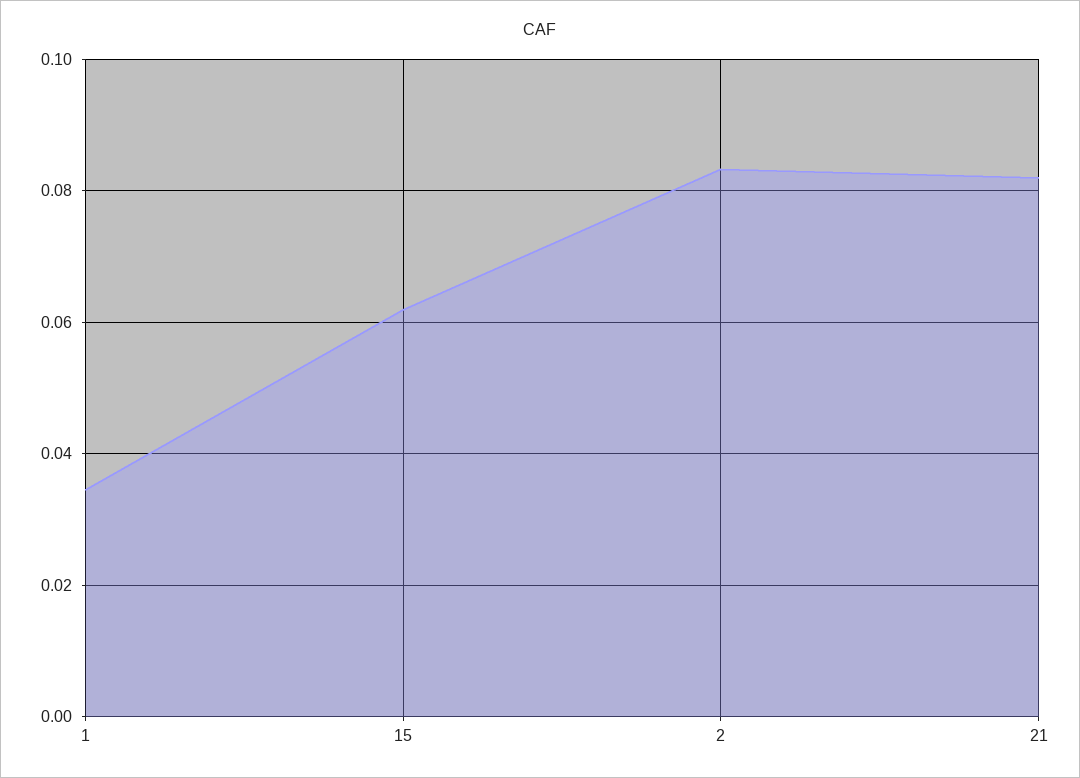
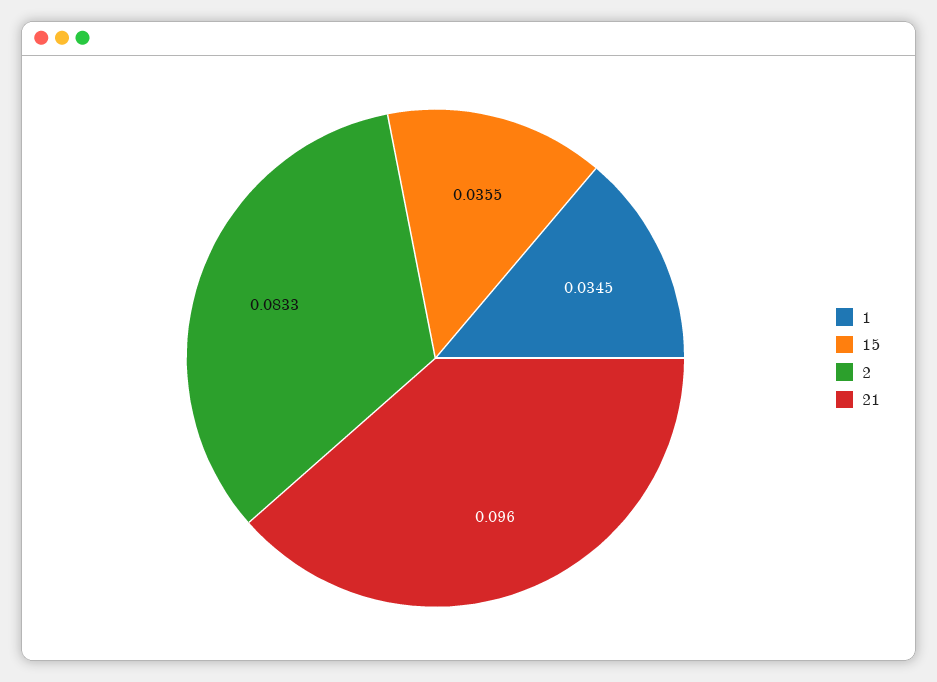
15: 0.062 -> 0.0355
21: 0.082 -> 0.096

